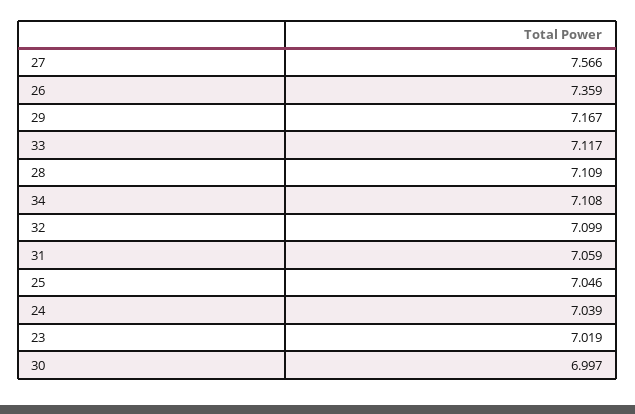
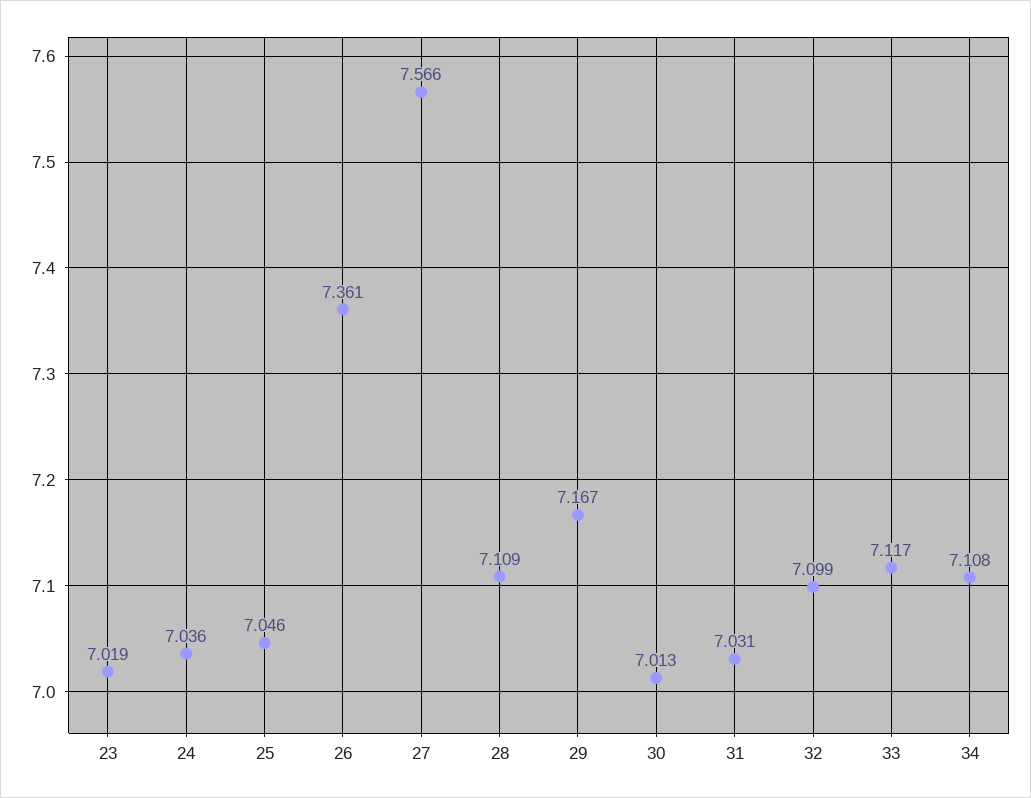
26: 7.359 -> 7.361
31: 7.059 -> 7.031
24: 7.039 -> 7.036
30: 6.997 -> 7.013

